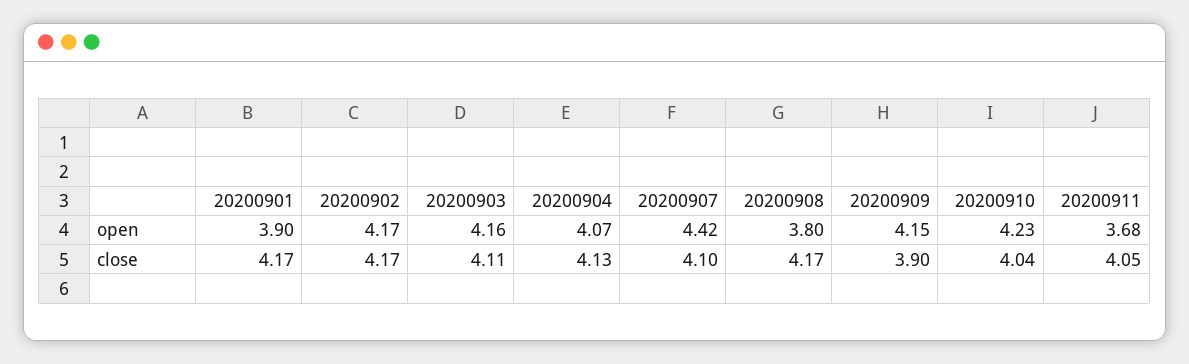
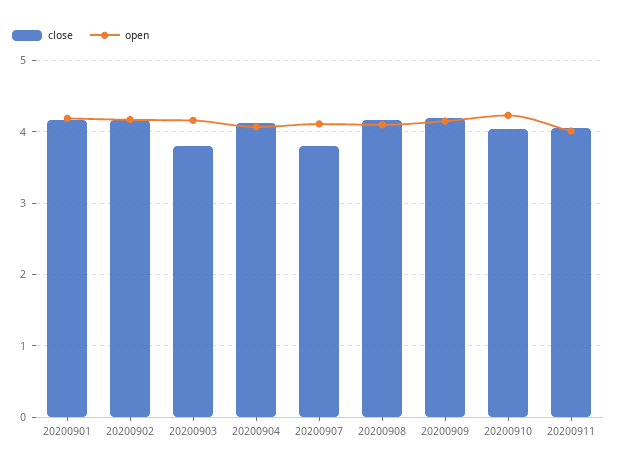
open, 20200901: 3.9 -> 4.2
open, 20200907: 4.42 -> 4.1
open, 20200908: 3.8 -> 4.1
open, 20200911: 3.68 -> 4
close, 20200903: 4.11 -> 3.8
close, 20200907: 4.1 -> 3.8
close, 20200909: 3.9 -> 4.2

